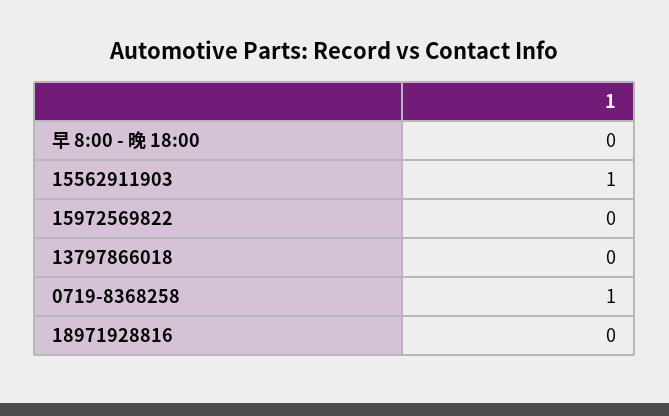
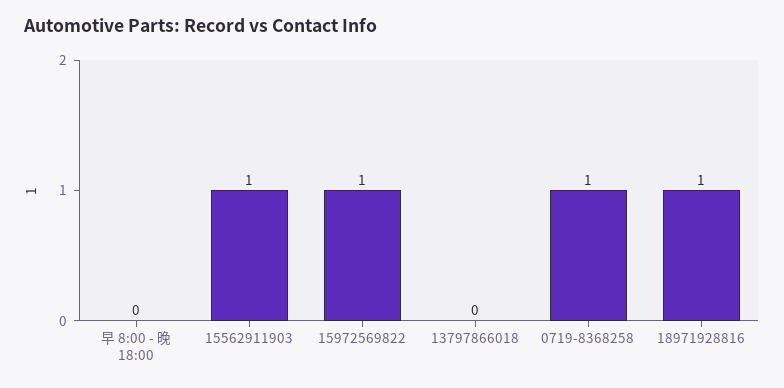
15972569822: 0 -> 1
18971928816: 0 -> 1

